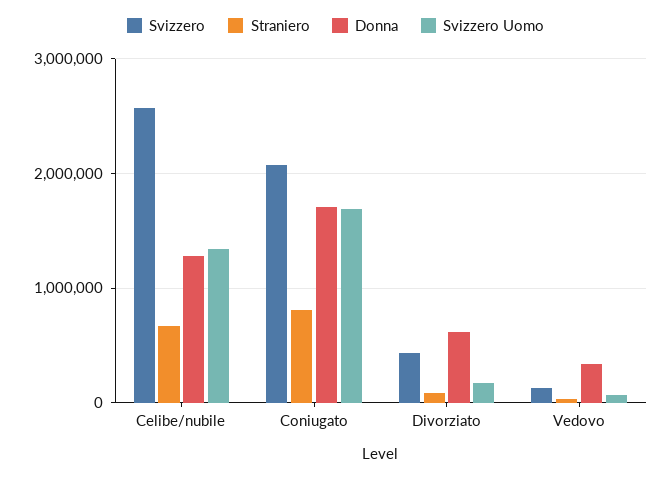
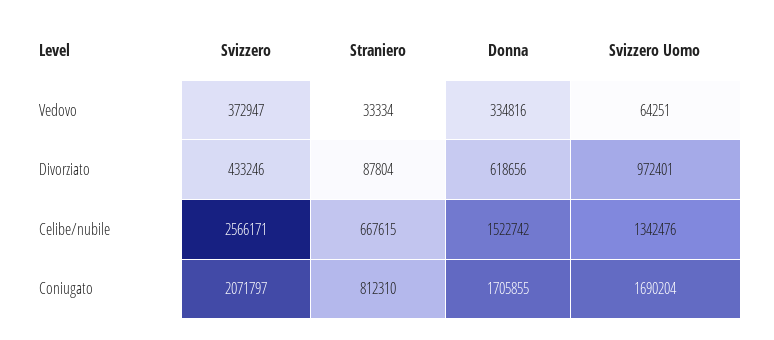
Donna, Celibe/nubile: 1300000 -> 1522742
Svizzero Uomo, Divorziato: 200000 -> 972401
Svizzero, Vedovo: 100000 -> 372947

